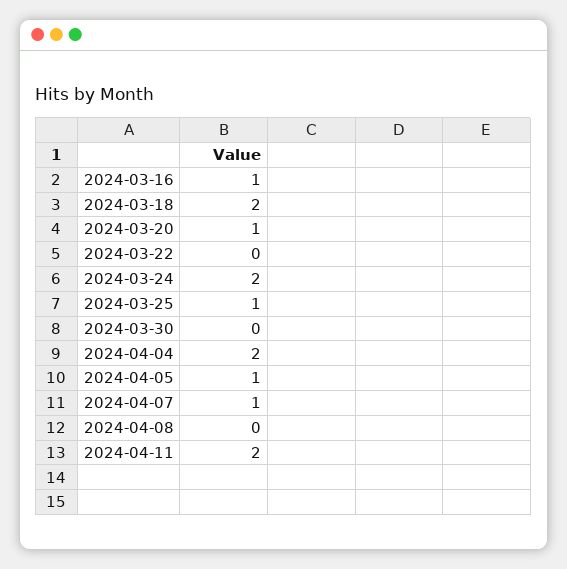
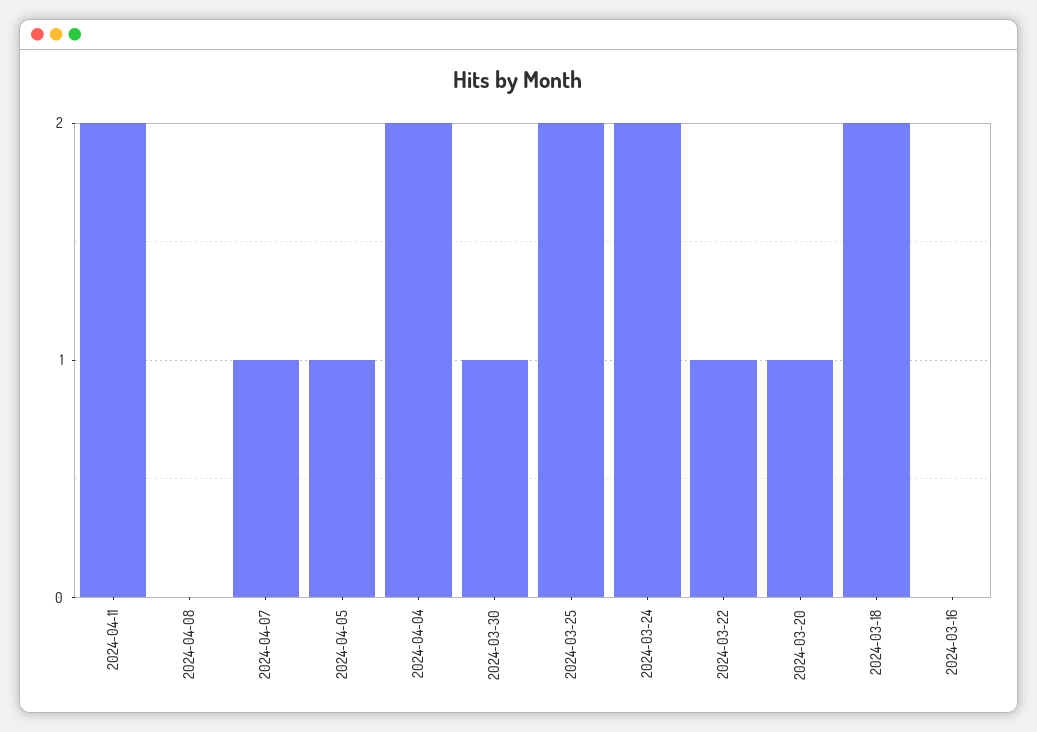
2024-03-16: 1 -> 0
2024-03-22: 0 -> 1
2024-03-25: 1 -> 2
2024-03-30: 0 -> 1

